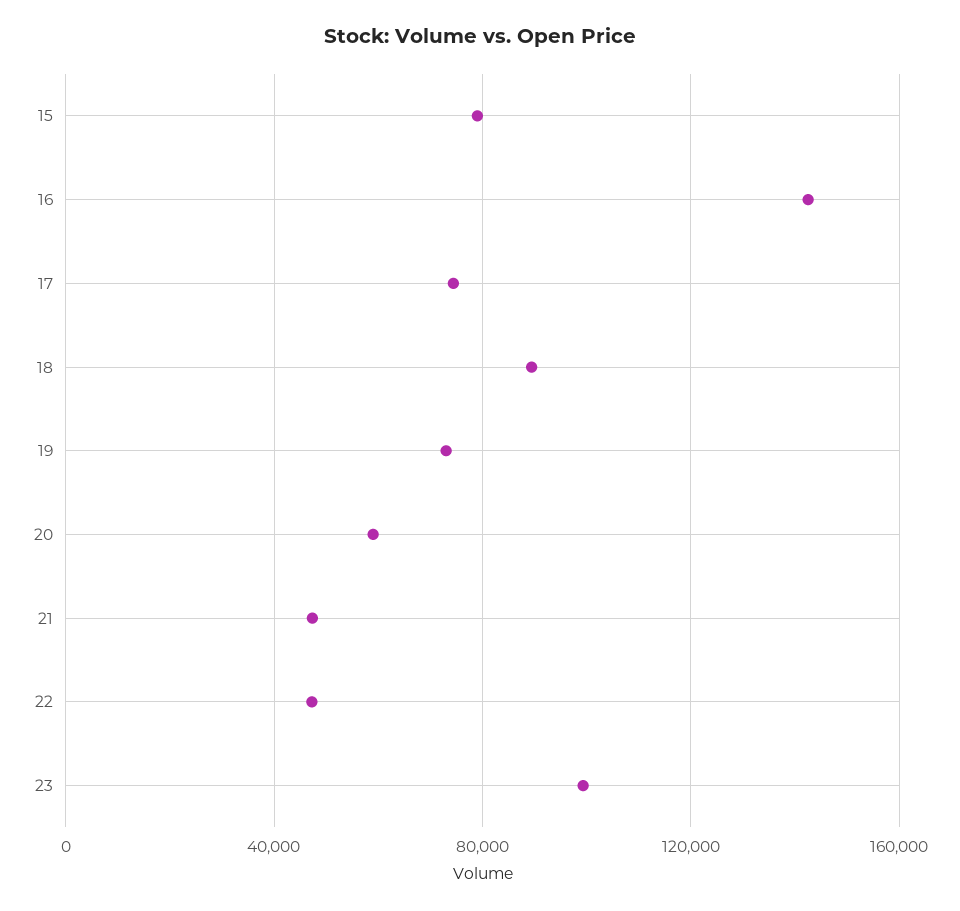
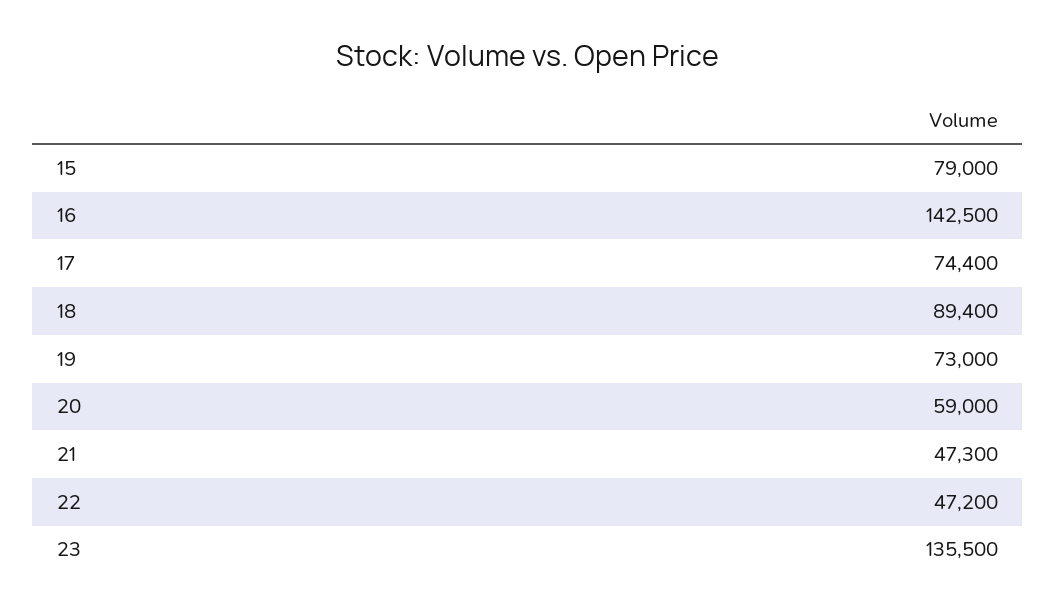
23: 100000 -> 135500

